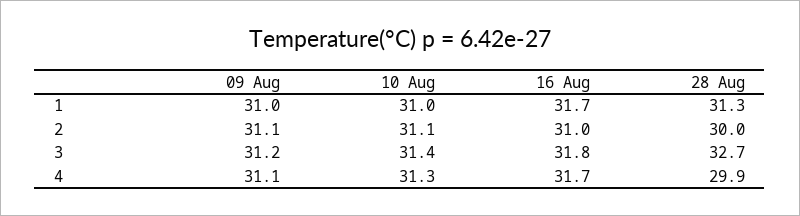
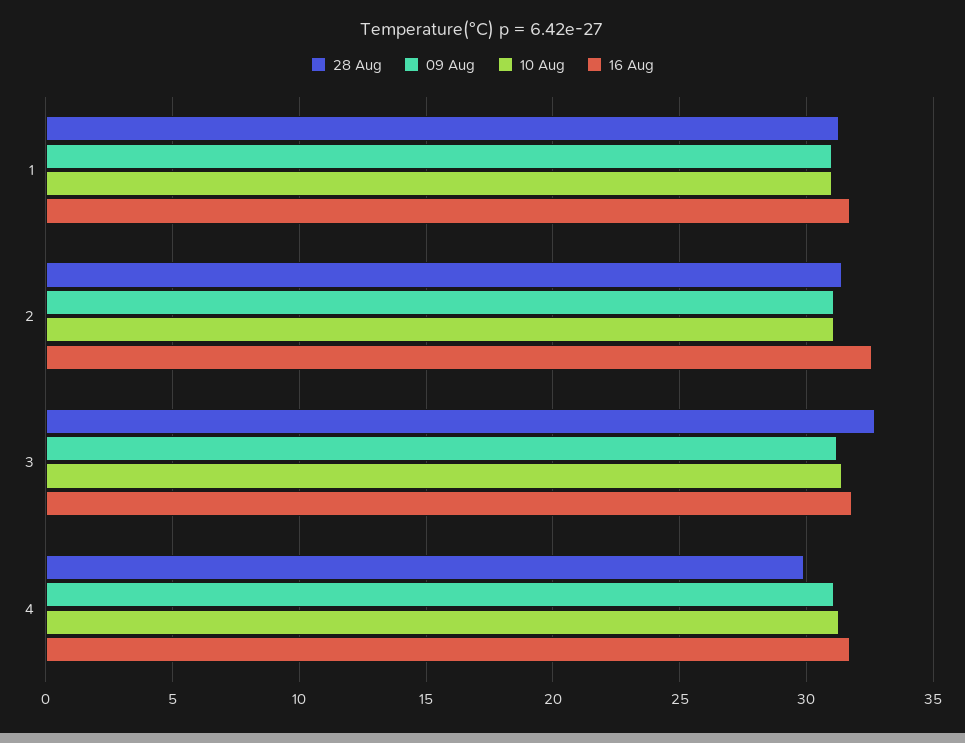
16 Aug, 2: 31 -> 32.5
28 Aug, 2: 30 -> 31.5

